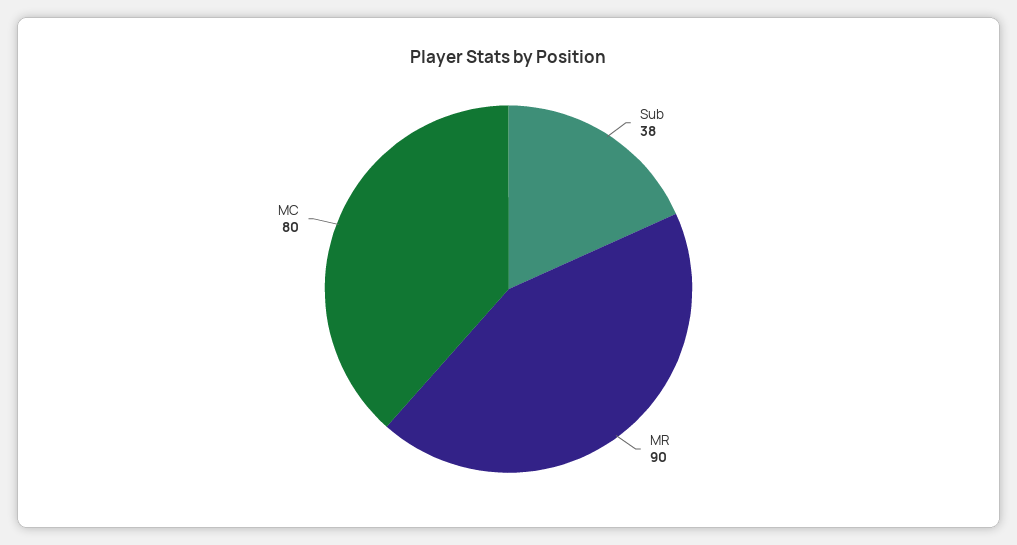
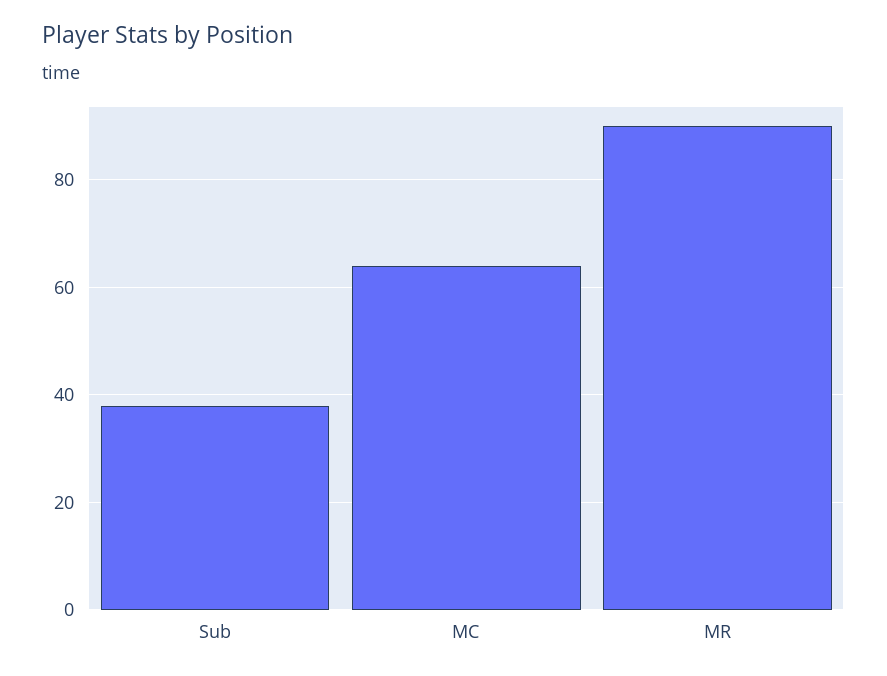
MC: 80 -> 65

